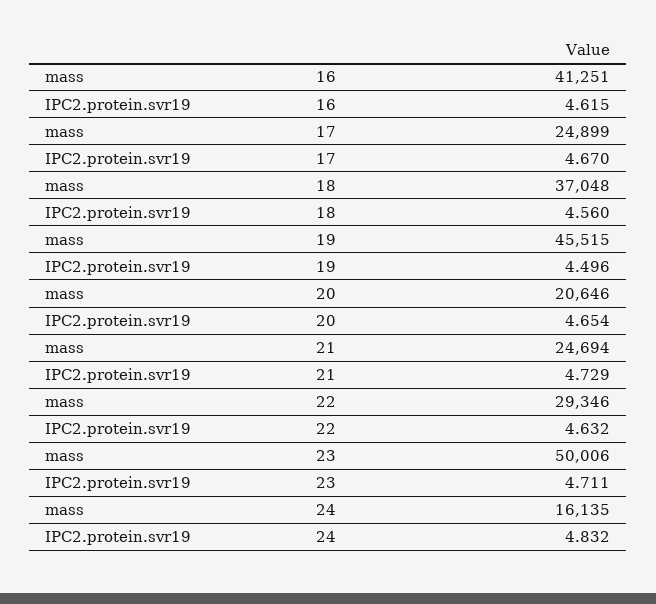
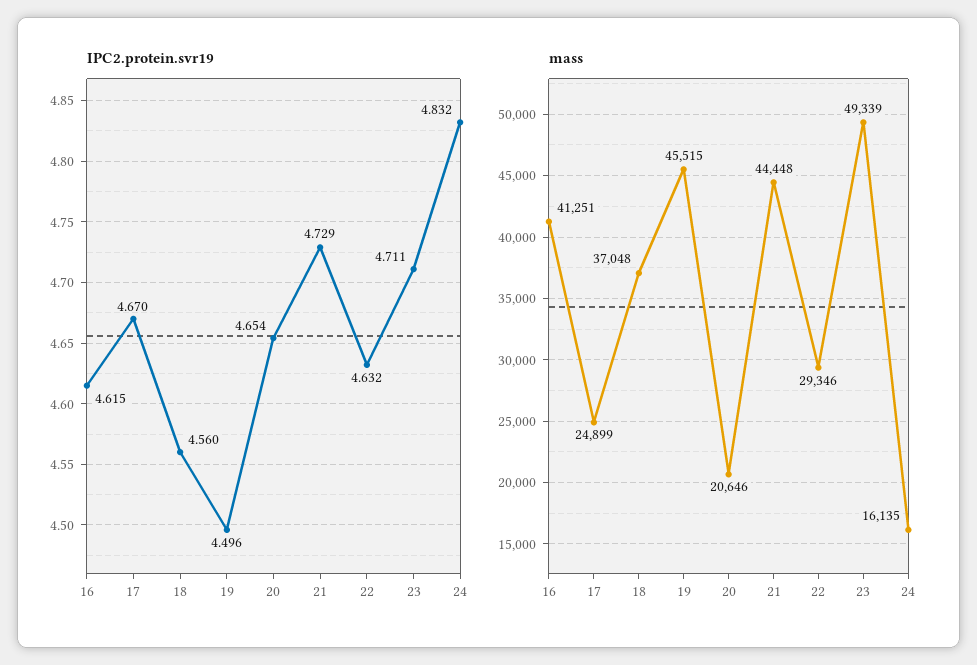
mass, 21: 24694 -> 44448
mass, 23: 50006 -> 49339

